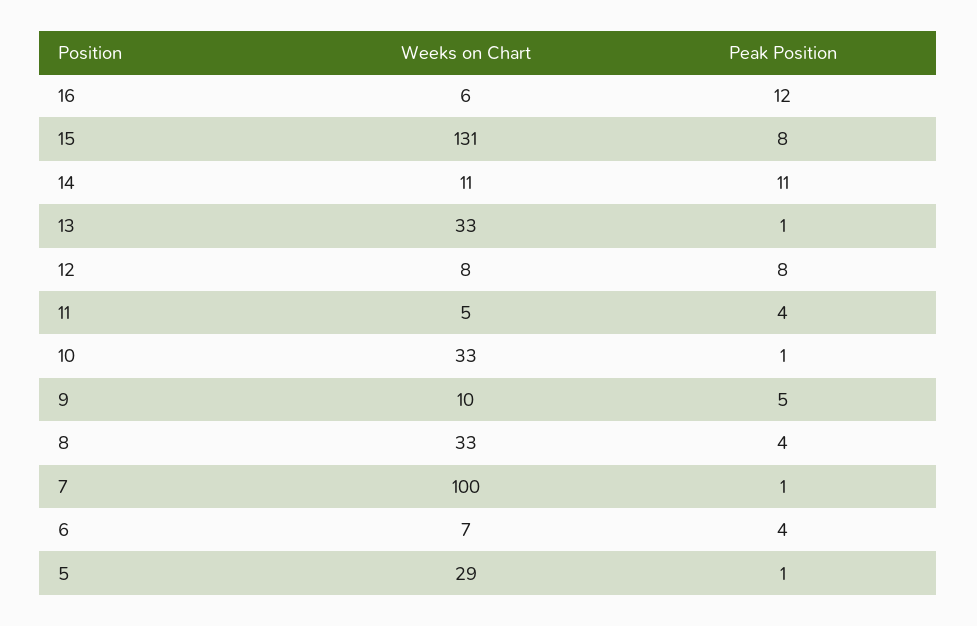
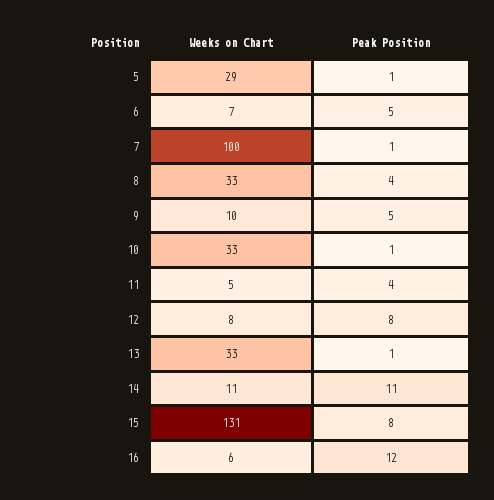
Peak Position, 6: 4 -> 5

